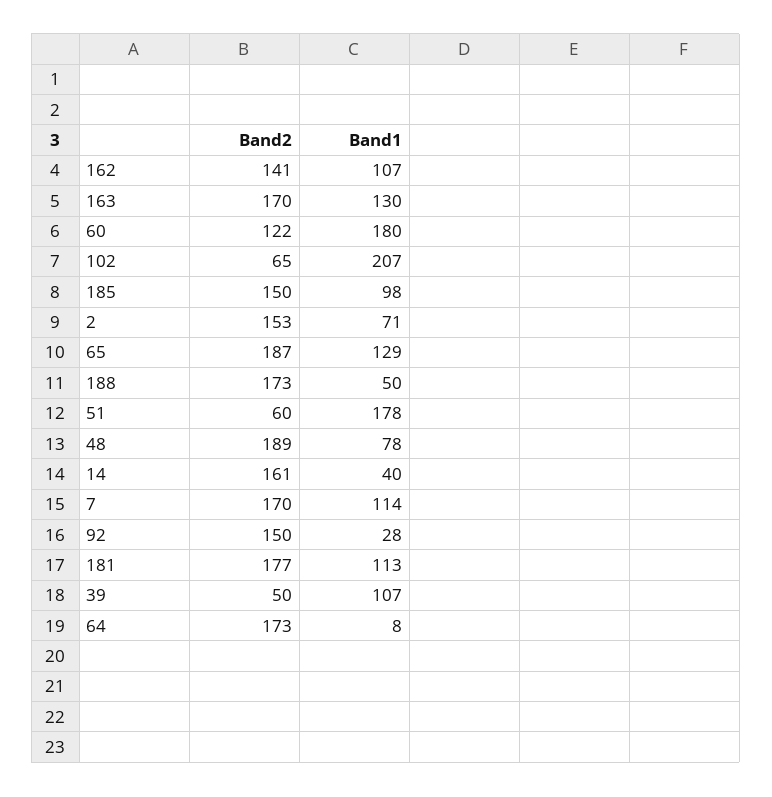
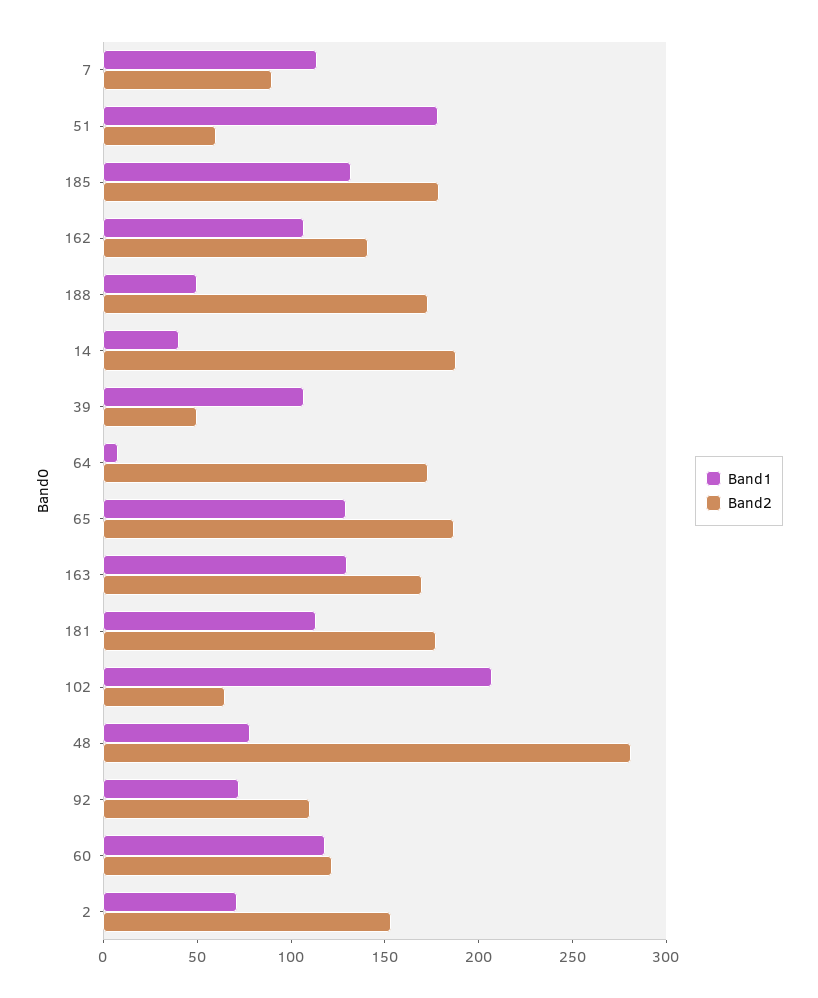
Band1, 60: 180 -> 120
Band2, 185: 150 -> 180
Band1, 185: 98 -> 130
Band2, 48: 189 -> 280
Band2, 14: 161 -> 190
Band2, 7: 170 -> 90
Band2, 92: 150 -> 110
Band1, 92: 28 -> 70

